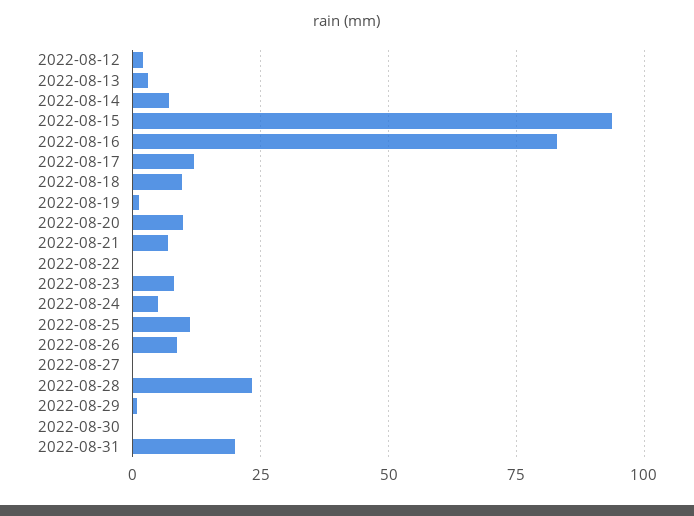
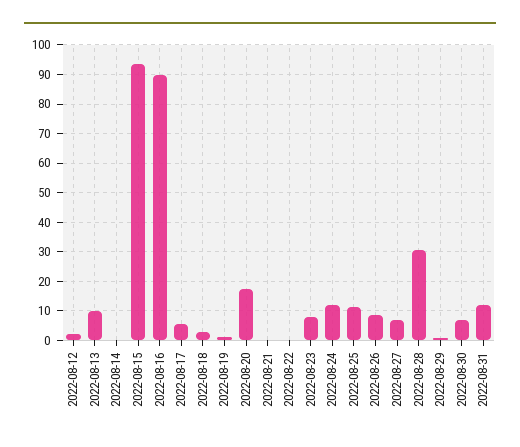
2022-08-13: 2.5 -> 10
2022-08-14: 7.5 -> 0
2022-08-16: 82.5 -> 90
2022-08-17: 12.5 -> 5
2022-08-18: 10 -> 2.5
2022-08-20: 10 -> 17.5
2022-08-21: 7.5 -> 0
2022-08-24: 5 -> 12.5
2022-08-27: 0 -> 7.5
2022-08-28: 22.5 -> 30
2022-08-30: 0 -> 7.5
2022-08-31: 20 -> 12.5

